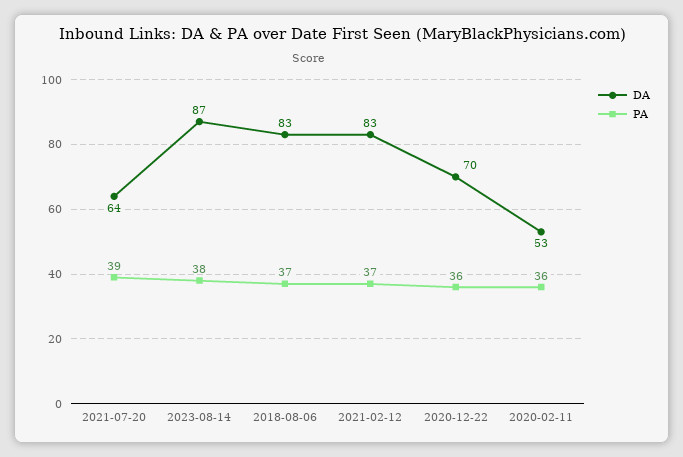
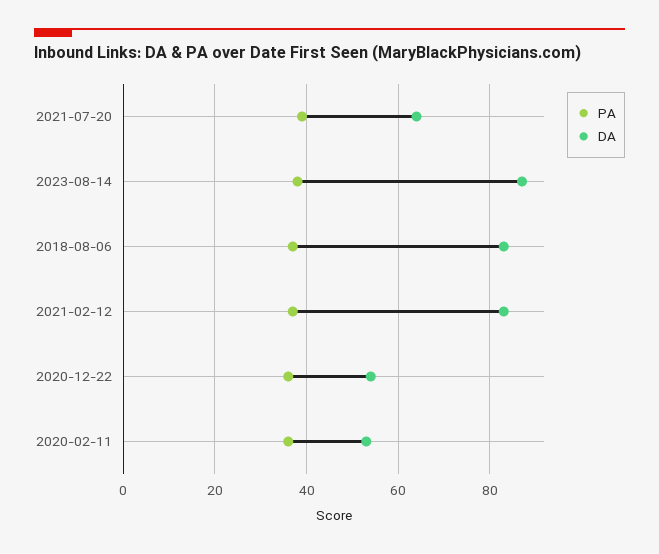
DA, 2020-12-22: 70 -> 55

